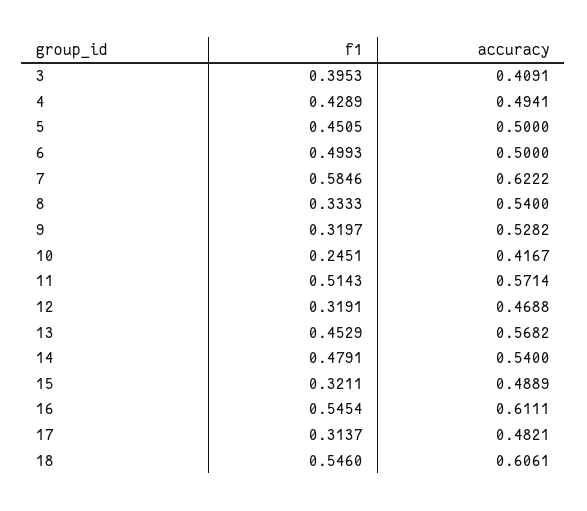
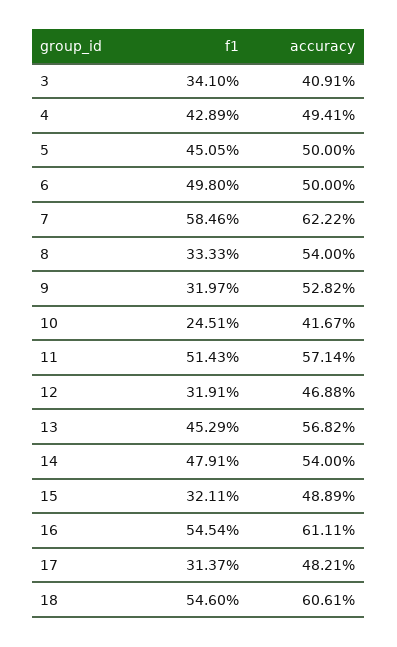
f1, 3: 0.3953 -> 0.341
f1, 6: 0.4993 -> 0.498

